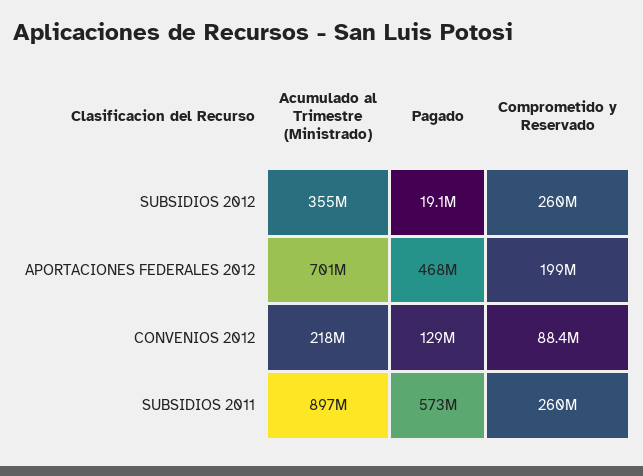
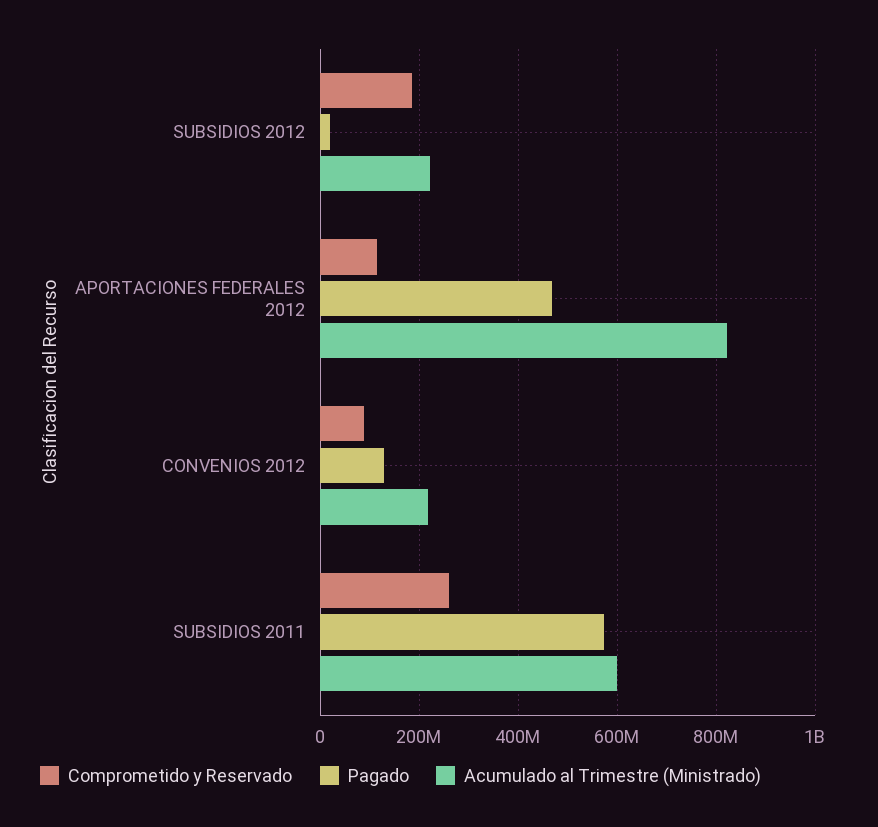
Acumulado al Trimestre (Ministrado), SUBSIDIOS 2012: 355000000 -> 220000000
Comprometido y Reservado, SUBSIDIOS 2012: 260000000 -> 180000000
Acumulado al Trimestre (Ministrado), APORTACIONES FEDERALES 2012: 701000000 -> 820000000
Comprometido y Reservado, APORTACIONES FEDERALES 2012: 199000000 -> 120000000
Acumulado al Trimestre (Ministrado), SUBSIDIOS 2011: 897000000 -> 600000000

